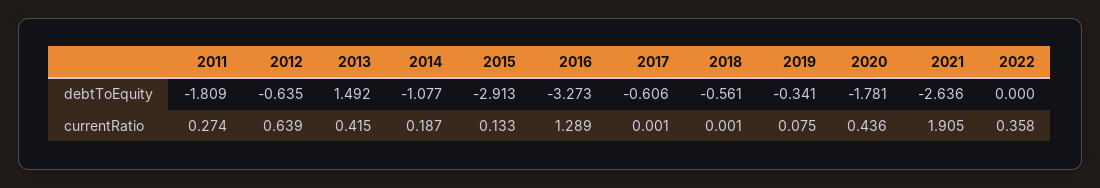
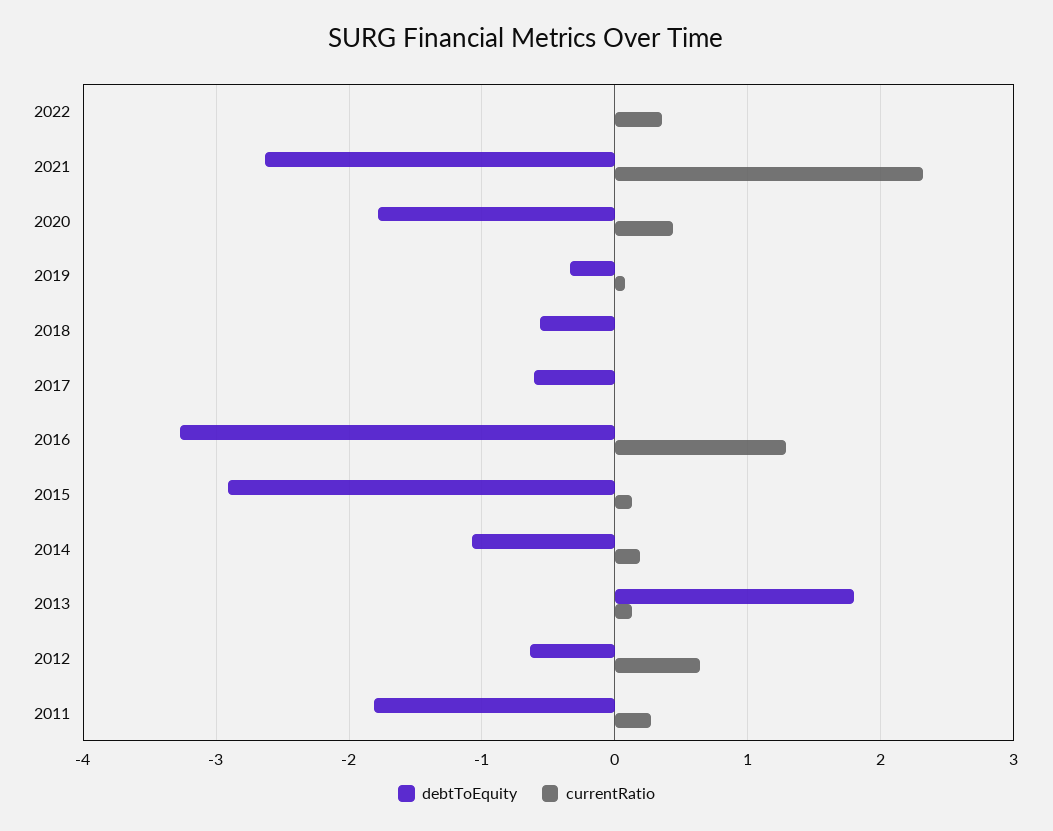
debtToEquity, 2013: 1.492 -> 1.8
currentRatio, 2013: 0.415 -> 0.1
currentRatio, 2021: 1.905 -> 2.3

